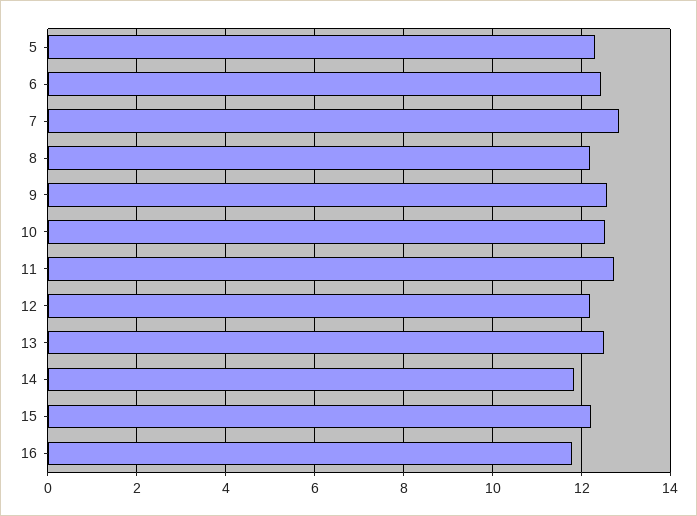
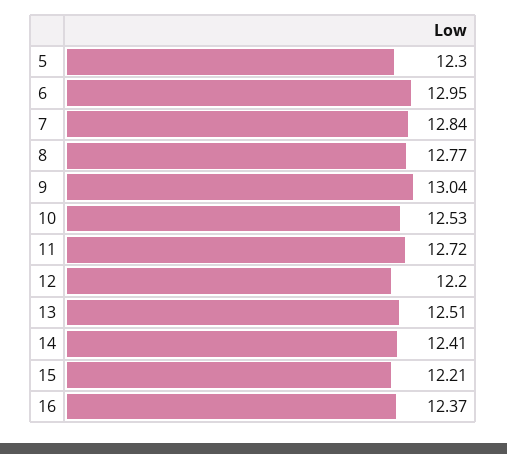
6: 12.4 -> 12.95
8: 12.2 -> 12.77
9: 12.6 -> 13.04
14: 11.8 -> 12.41
16: 11.8 -> 12.37

